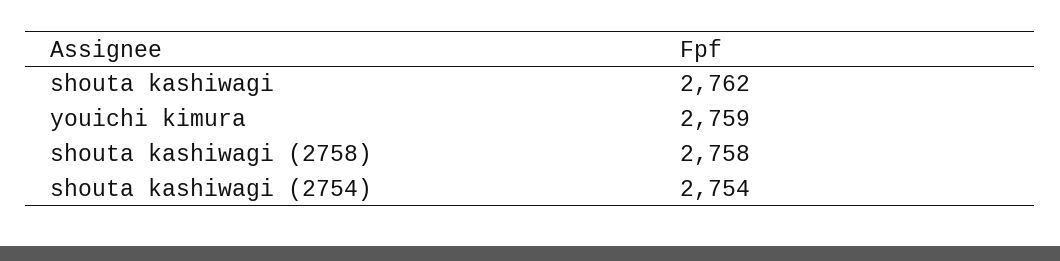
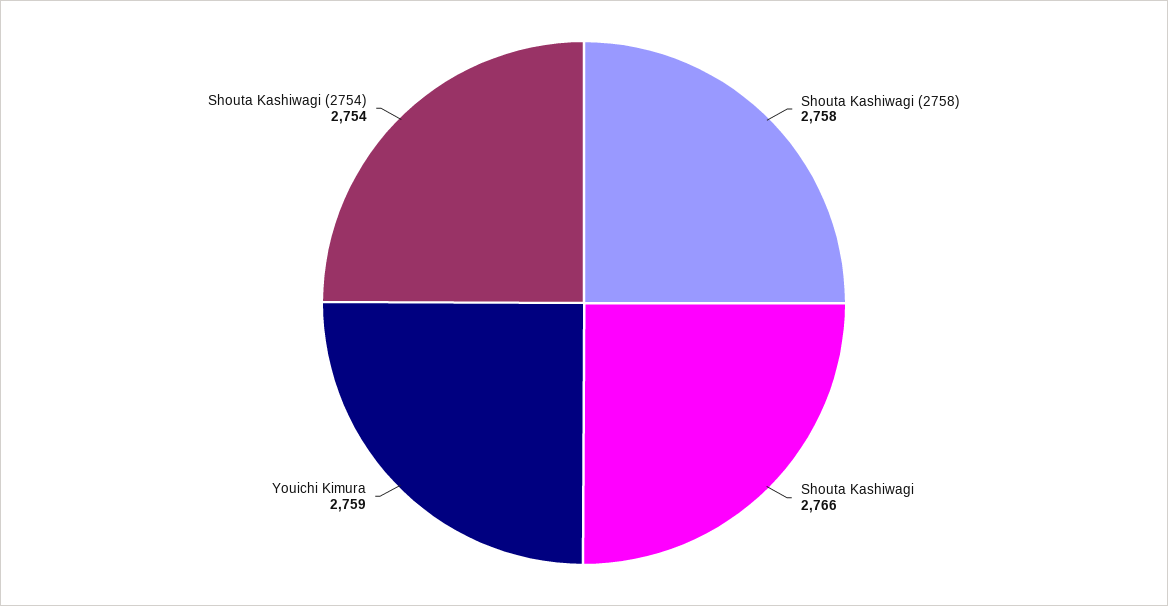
shouta kashiwagi: 2762 -> 2766

